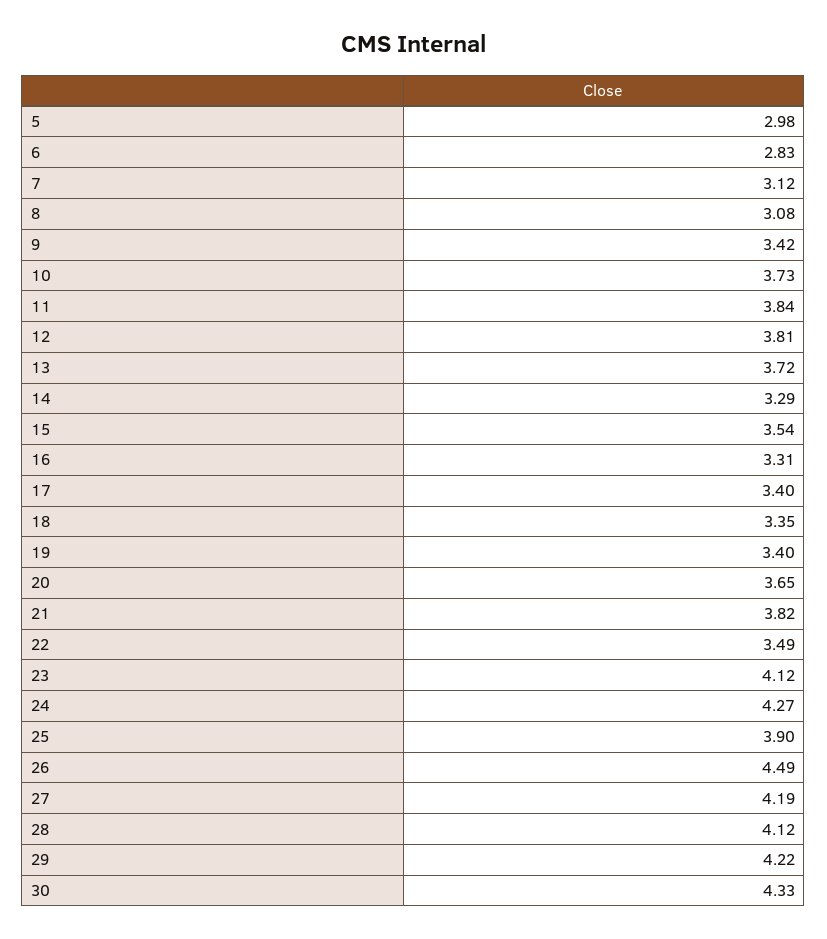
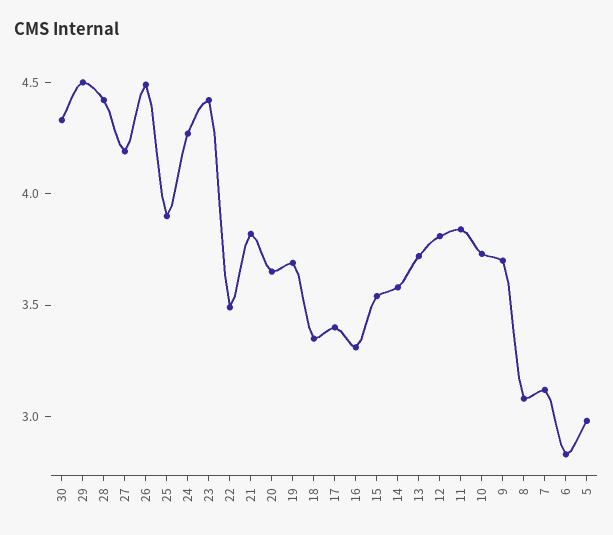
9: 3.42 -> 3.7
14: 3.29 -> 3.6
19: 3.4 -> 3.7
23: 4.12 -> 4.4
28: 4.12 -> 4.4
29: 4.22 -> 4.5

